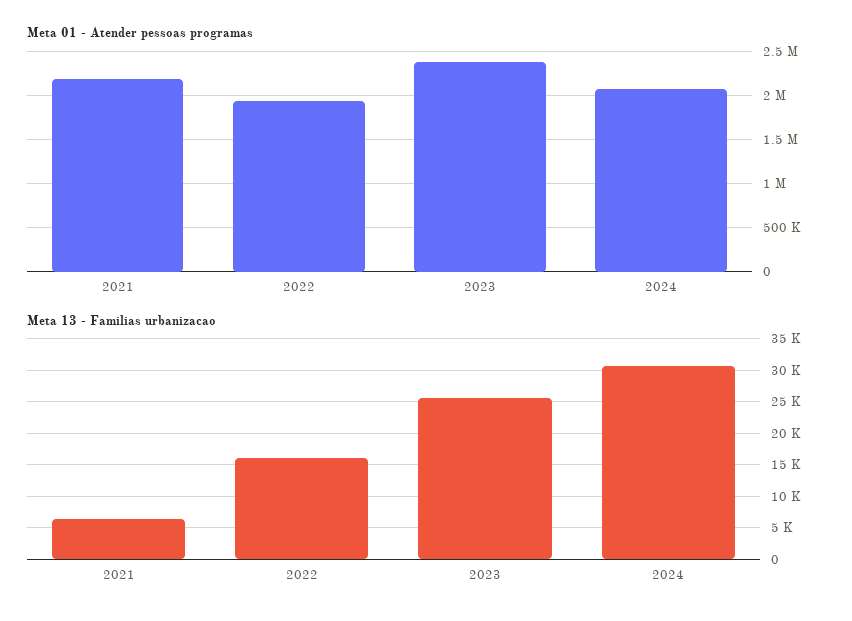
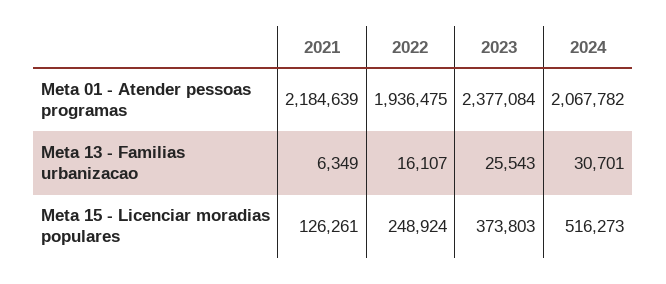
Meta 15 - Licenciar moradias populares, 2021: none -> 126261
Meta 15 - Licenciar moradias populares, 2022: none -> 248924
Meta 15 - Licenciar moradias populares, 2023: none -> 373803
Meta 15 - Licenciar moradias populares, 2024: none -> 516273

